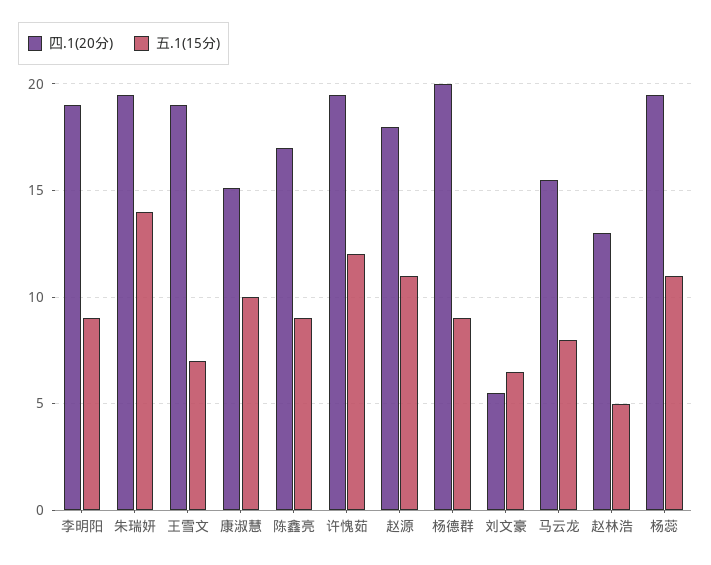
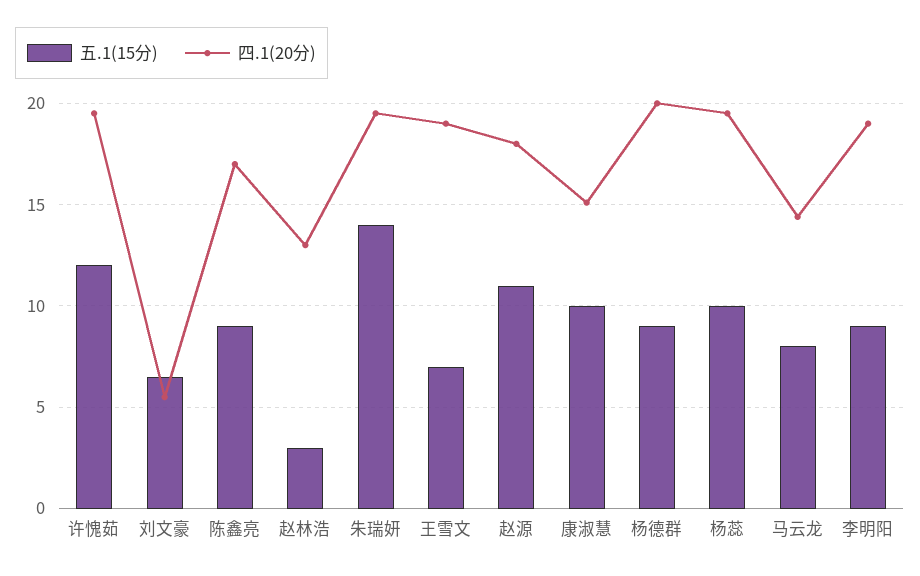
四.1(20分), 马云龙: 15.5 -> 14.5
五.1(15分), 赵林浩: 5 -> 3
五.1(15分), 杨蕊: 11 -> 10

